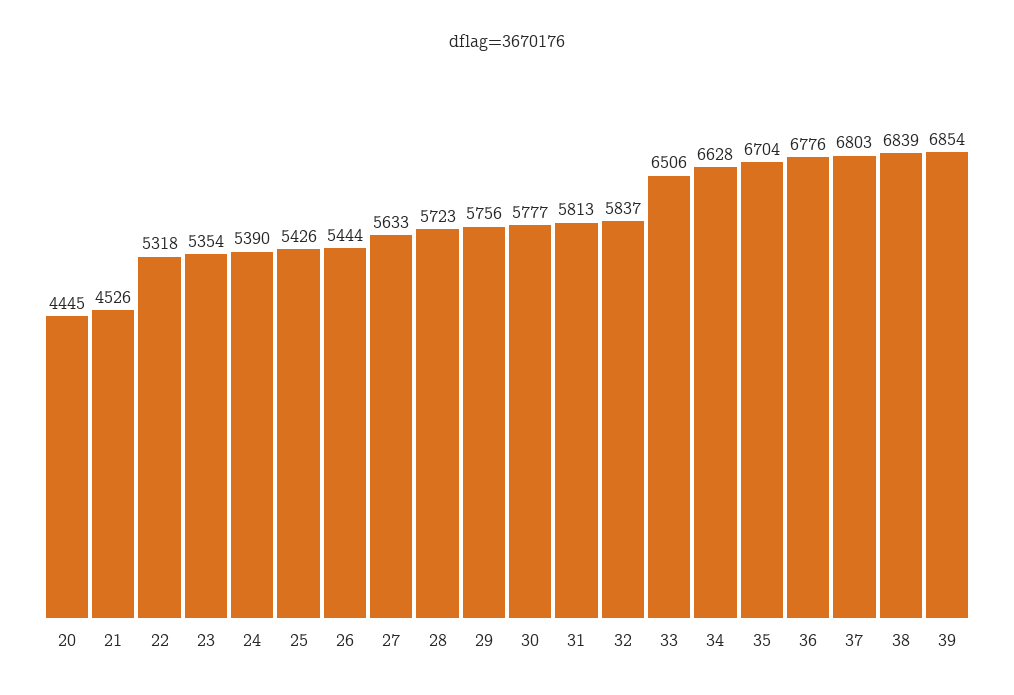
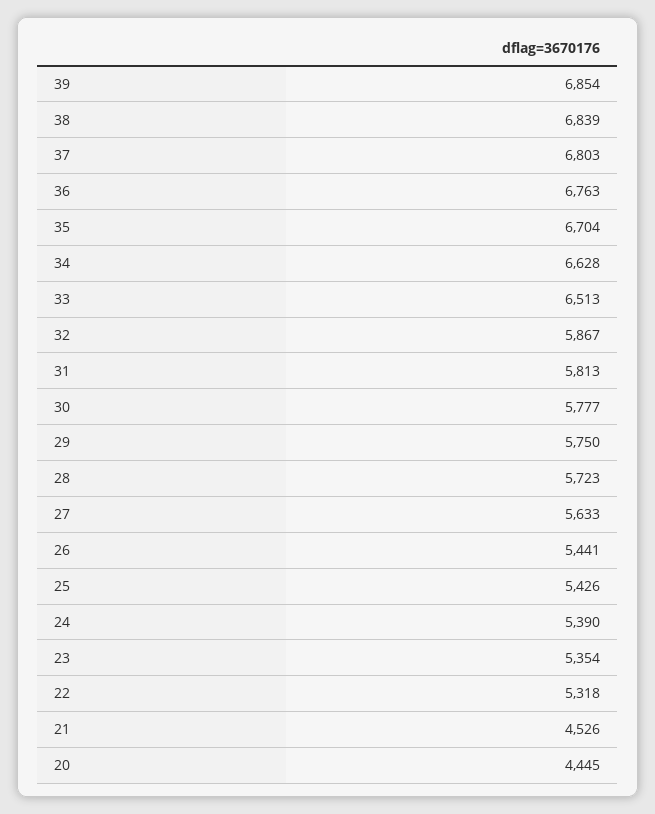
26: 5444 -> 5441
29: 5756 -> 5750
32: 5837 -> 5867
33: 6506 -> 6513
36: 6776 -> 6763

